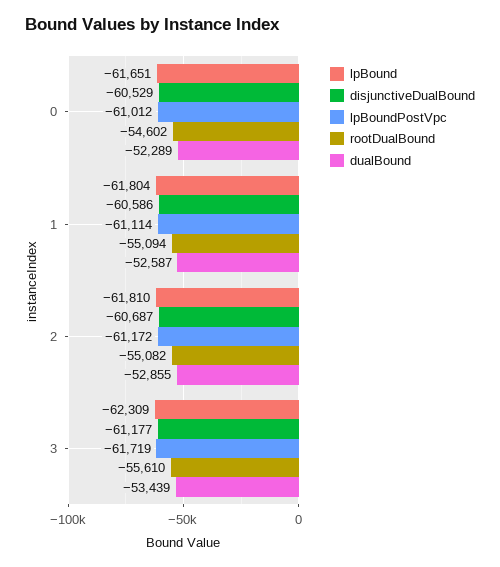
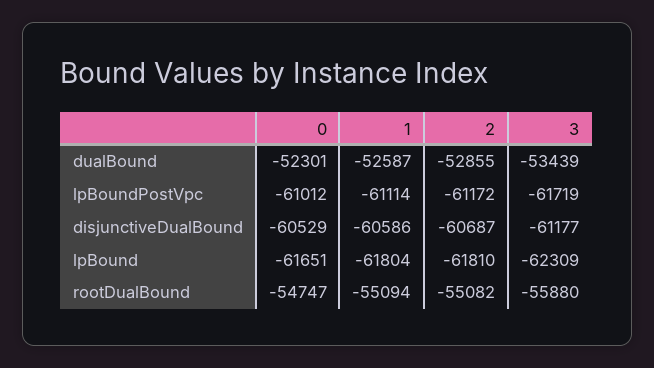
rootDualBound, 0: -54602 -> -54747
dualBound, 0: -52289 -> -52301
rootDualBound, 3: -55610 -> -55880

